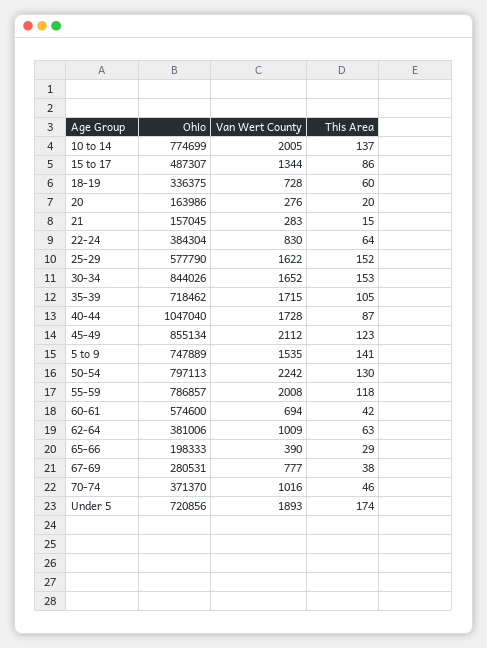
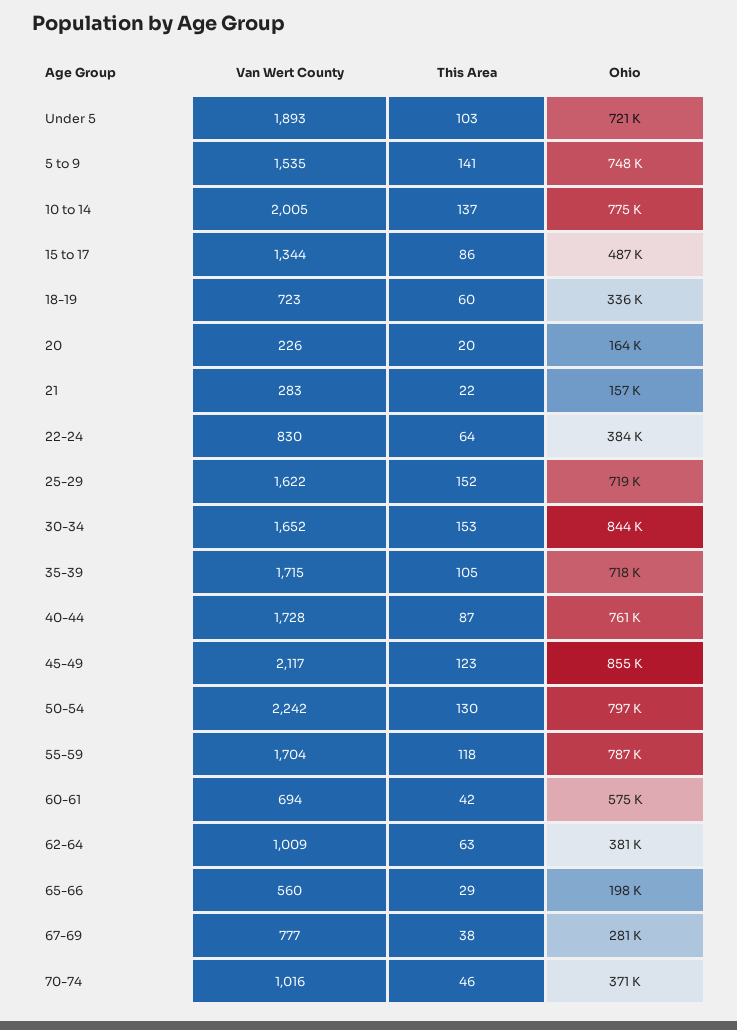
Van Wert County, 18-19: 728 -> 723
Van Wert County, 20: 276 -> 226
This Area, 21: 15 -> 22
Ohio, 25-29: 577790 -> 719000
Ohio, 40-44: 1047040 -> 761000
Van Wert County, 45-49: 2112 -> 2117
Van Wert County, 55-59: 2008 -> 1704
Van Wert County, 65-66: 390 -> 560
This Area, Under 5: 174 -> 103

